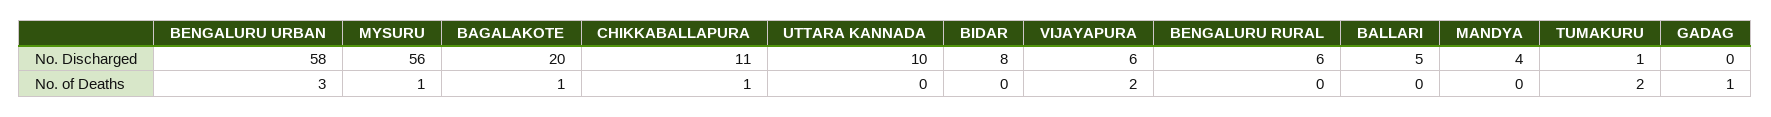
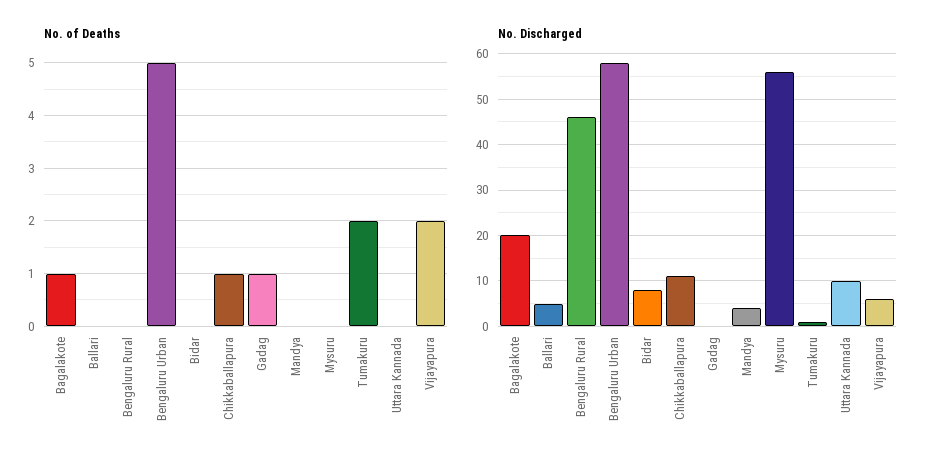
No. Discharged, BENGALURU RURAL: 6 -> 45
No. of Deaths, BENGALURU URBAN: 3 -> 5
No. of Deaths, MYSURU: 1 -> 0

